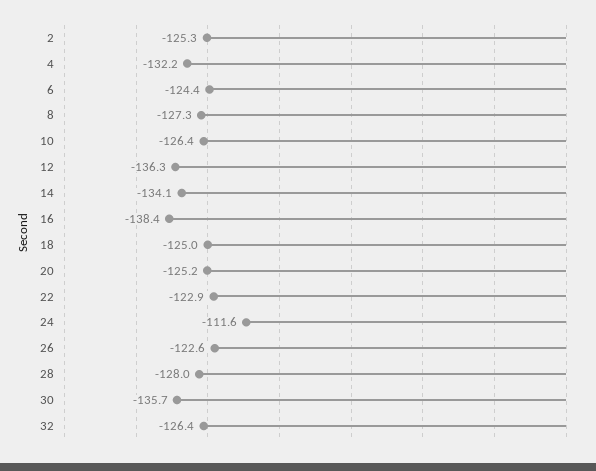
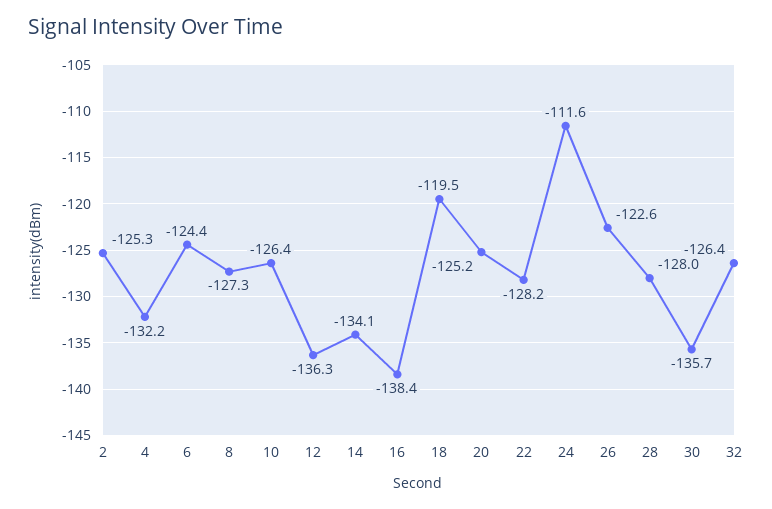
18: -125 -> -119.5
22: -122.9 -> -128.2

